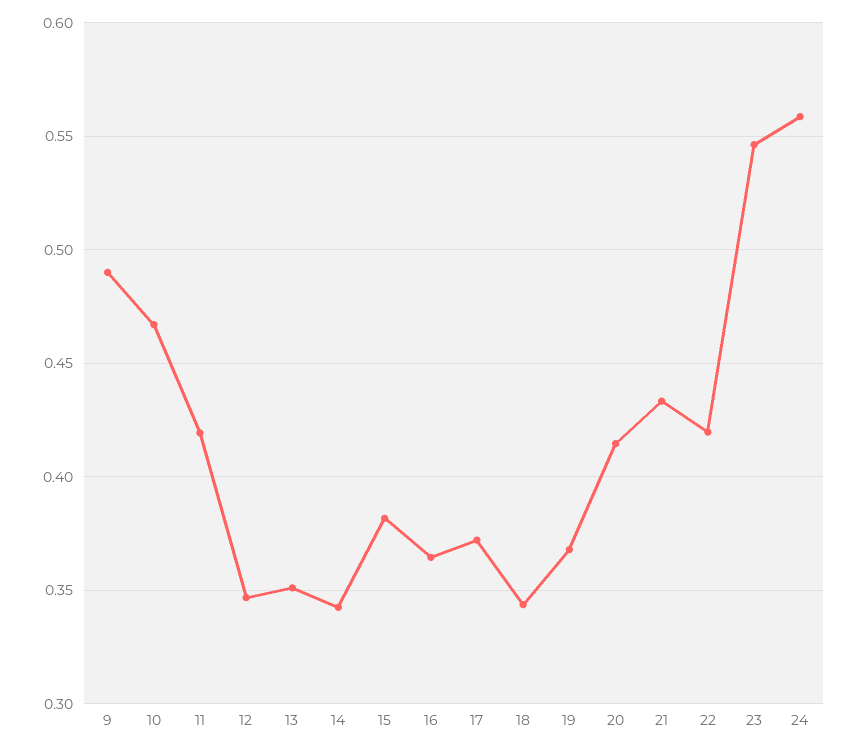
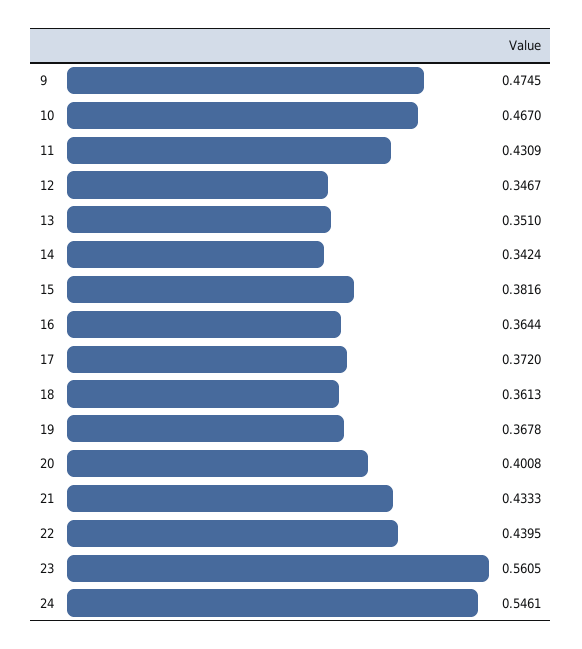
9: 0.49 -> 0.4745
11: 0.42 -> 0.4309
18: 0.345 -> 0.3613
20: 0.415 -> 0.4008
22: 0.42 -> 0.4395
23: 0.545 -> 0.5605
24: 0.56 -> 0.5461

